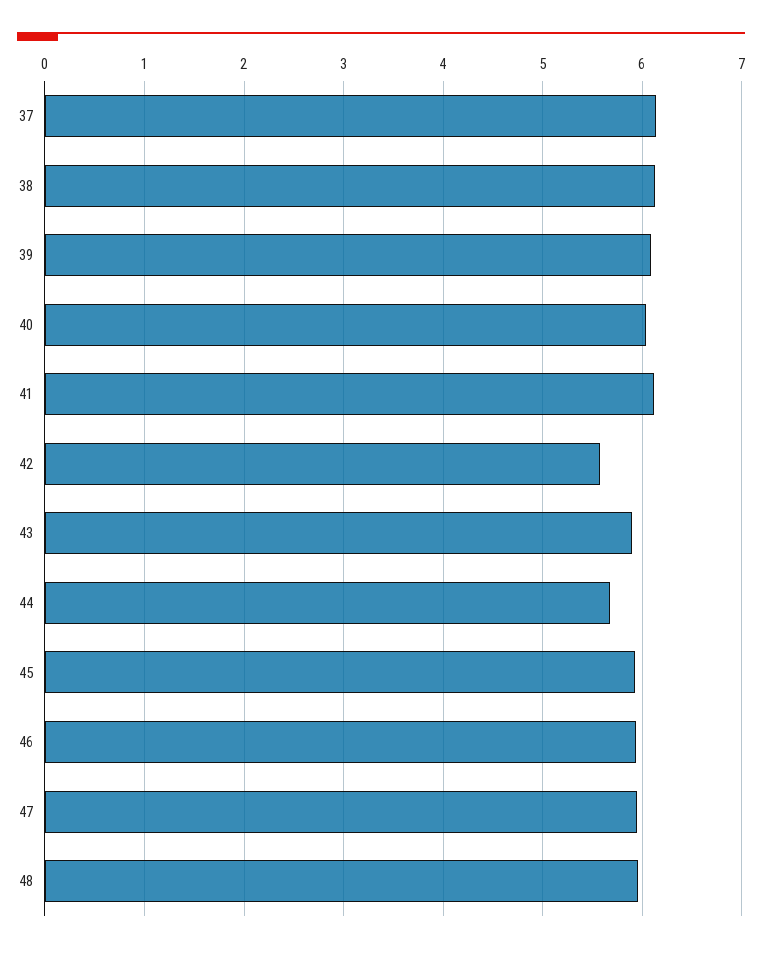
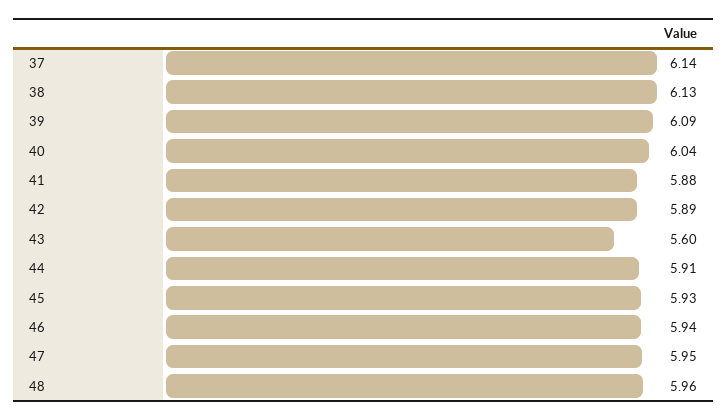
41: 6.1 -> 5.88
42: 5.6 -> 5.89
43: 5.9 -> 5.6
44: 5.7 -> 5.91

